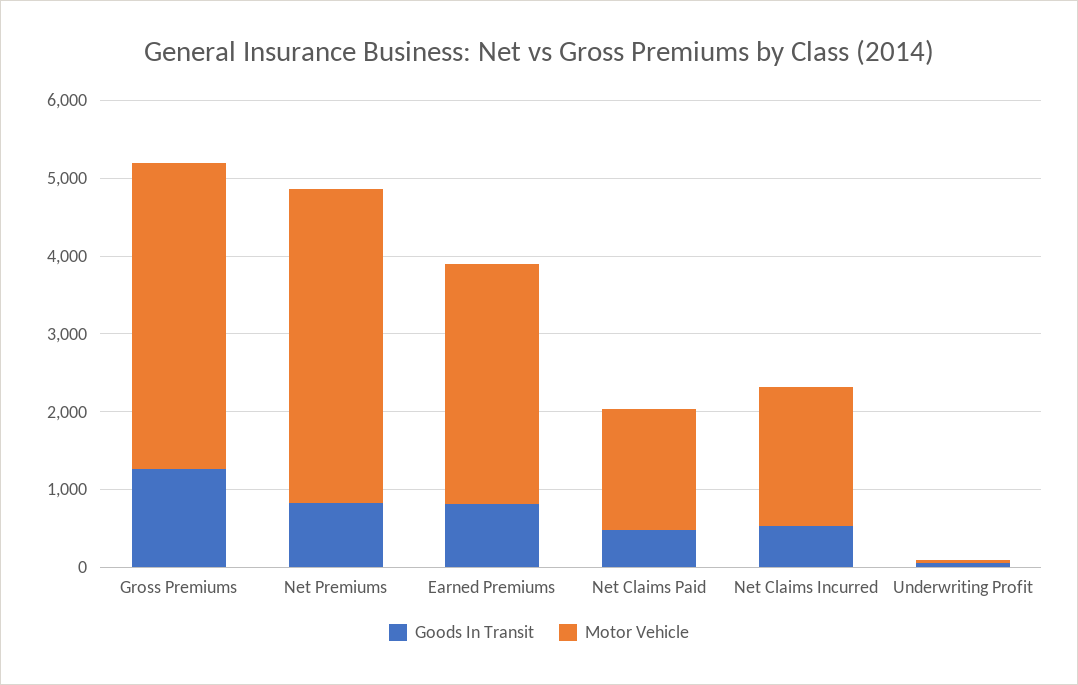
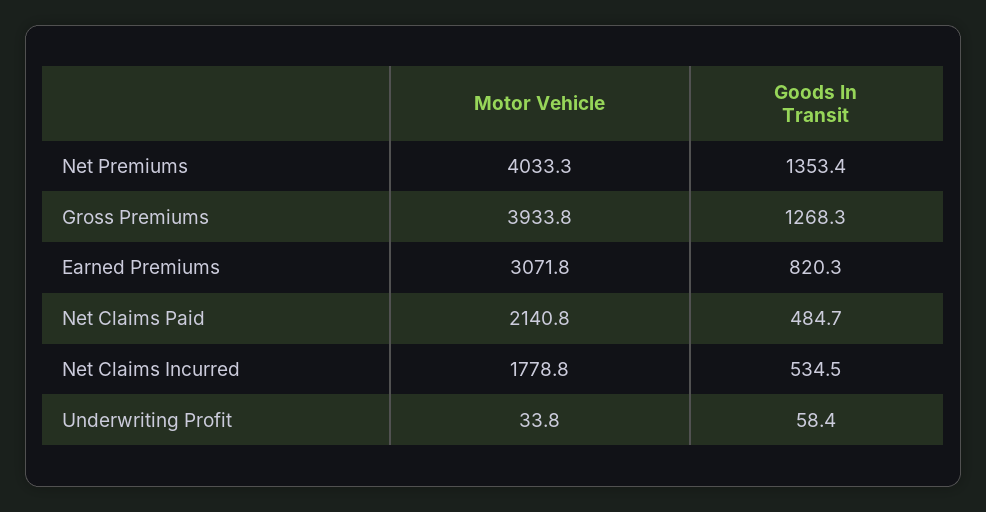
Goods In Transit, Net Premiums: 800 -> 1353.4
Motor Vehicle, Net Claims Paid: 1600 -> 2140.8

